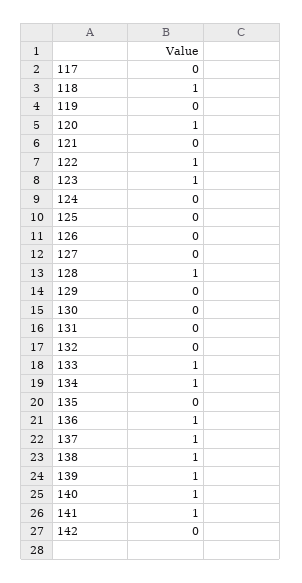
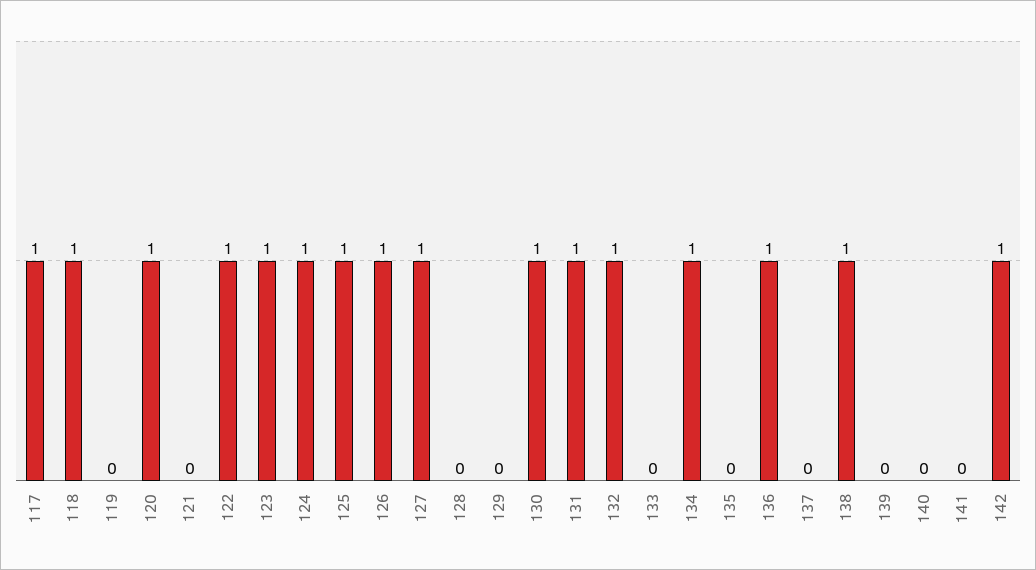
117: 0 -> 1
124: 0 -> 1
125: 0 -> 1
126: 0 -> 1
127: 0 -> 1
128: 1 -> 0
130: 0 -> 1
131: 0 -> 1
132: 0 -> 1
133: 1 -> 0
137: 1 -> 0
139: 1 -> 0
140: 1 -> 0
141: 1 -> 0
142: 0 -> 1

